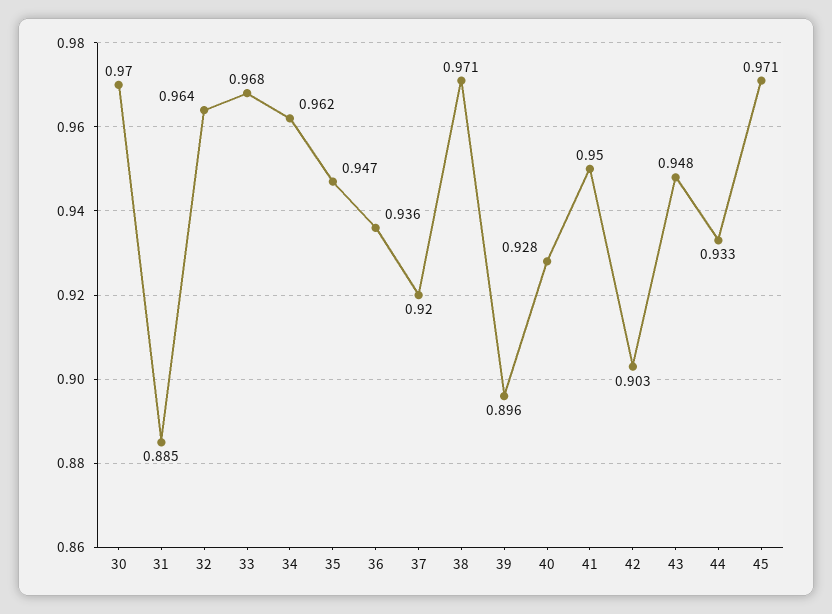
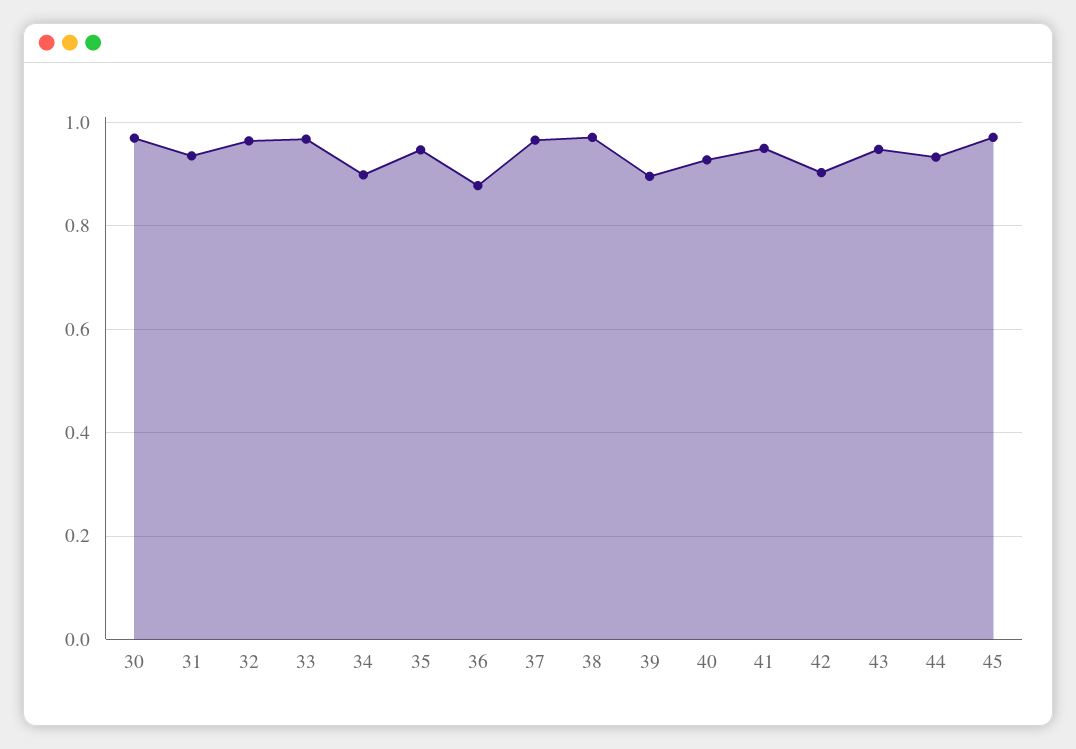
31: 0.885 -> 0.94
34: 0.962 -> 0.9
36: 0.936 -> 0.88
37: 0.92 -> 0.96

